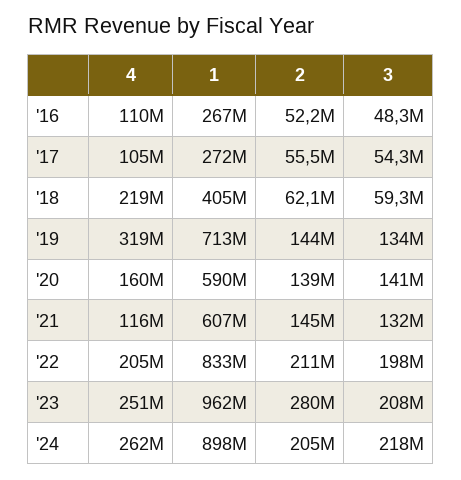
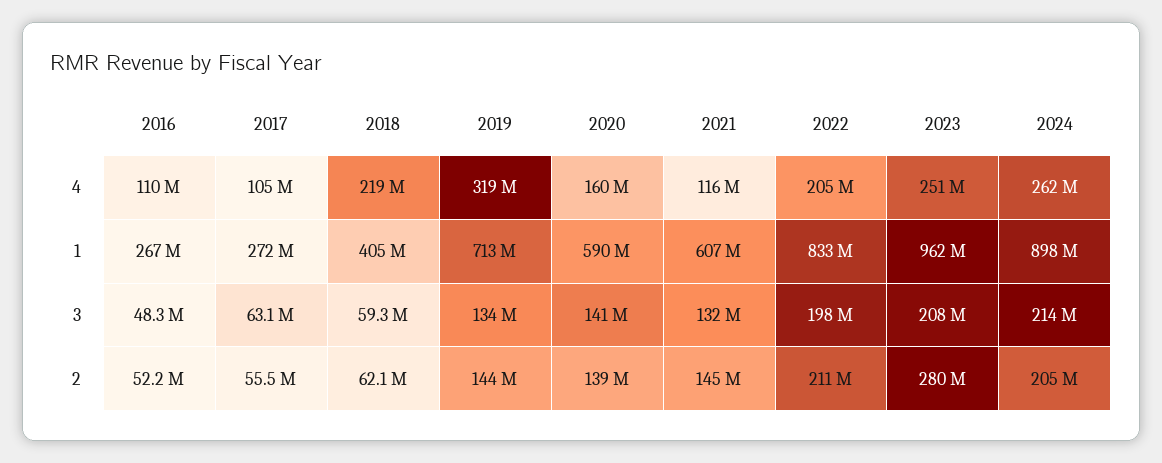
3, '17: 54300000 -> 63100000
3, '24: 218000000 -> 214000000

